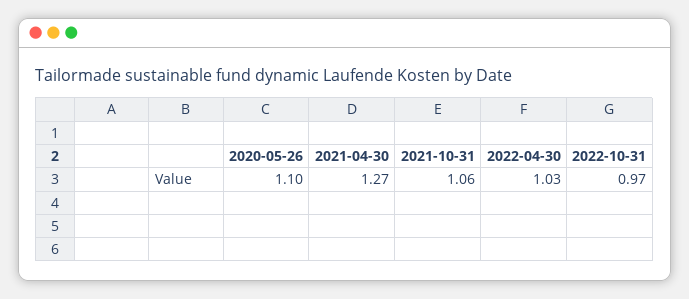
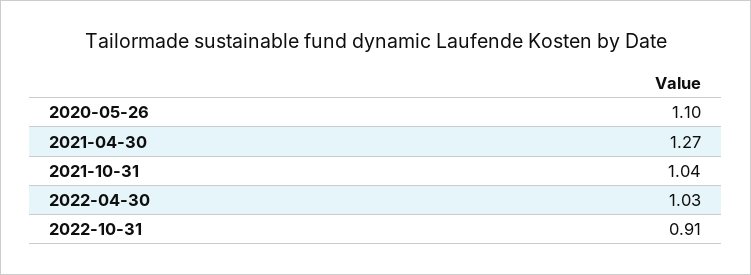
2021-10-31: 1.06 -> 1.04
2022-10-31: 0.97 -> 0.91

